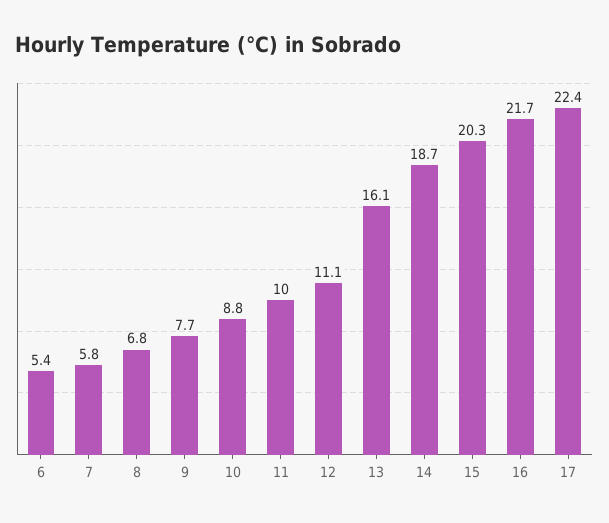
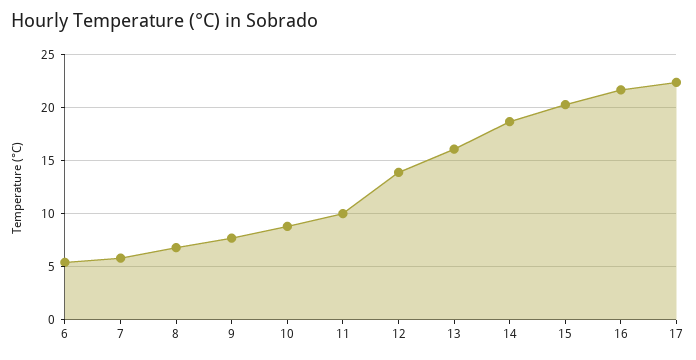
12: 11.1 -> 14

